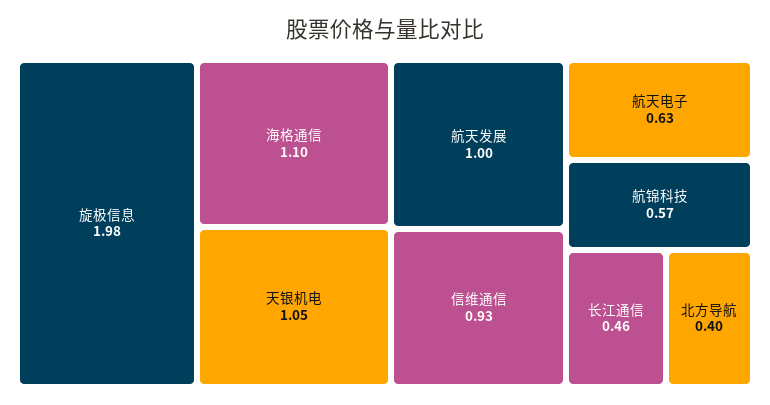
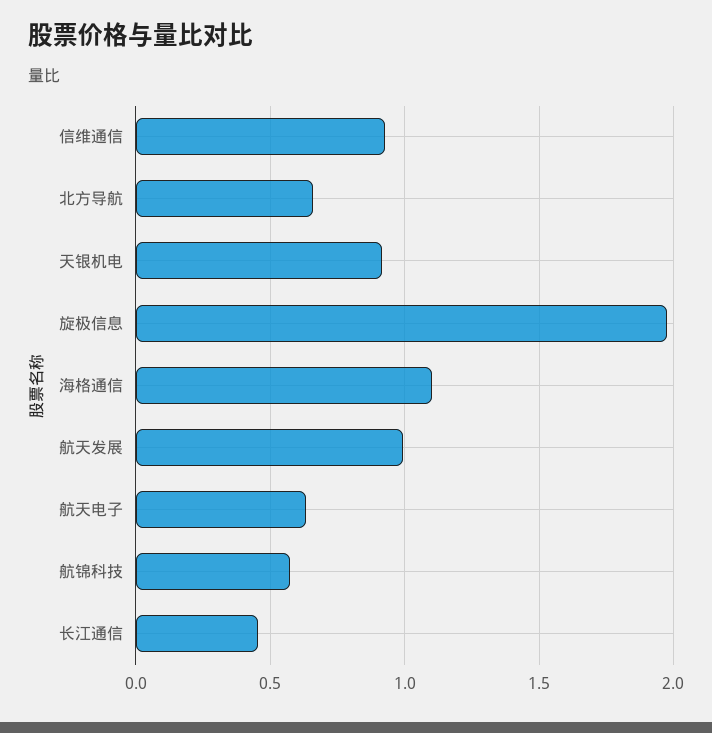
天银机电: 1.05 -> 0.9
北方导航: 0.4 -> 0.65

